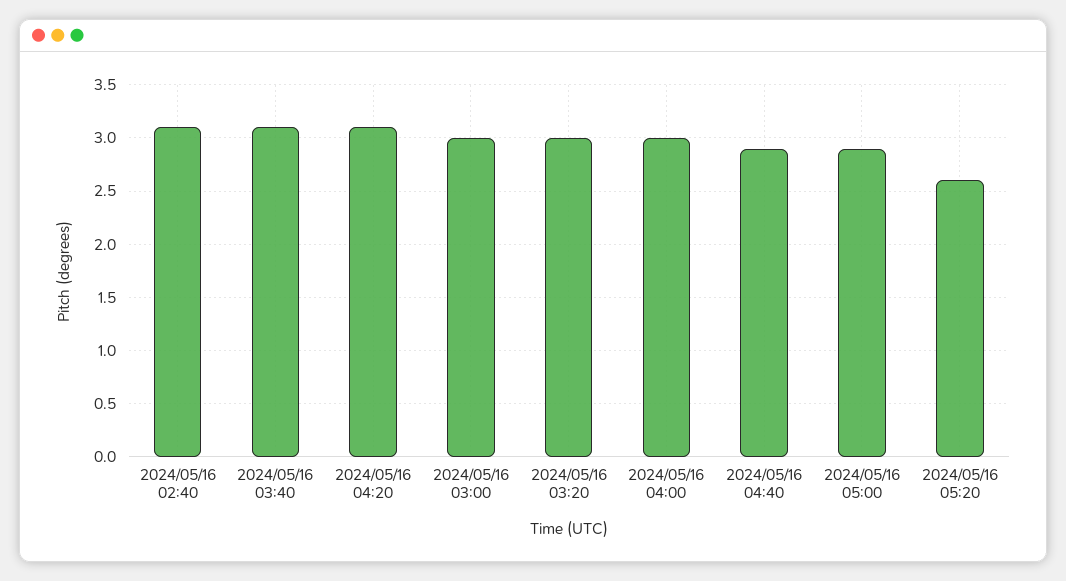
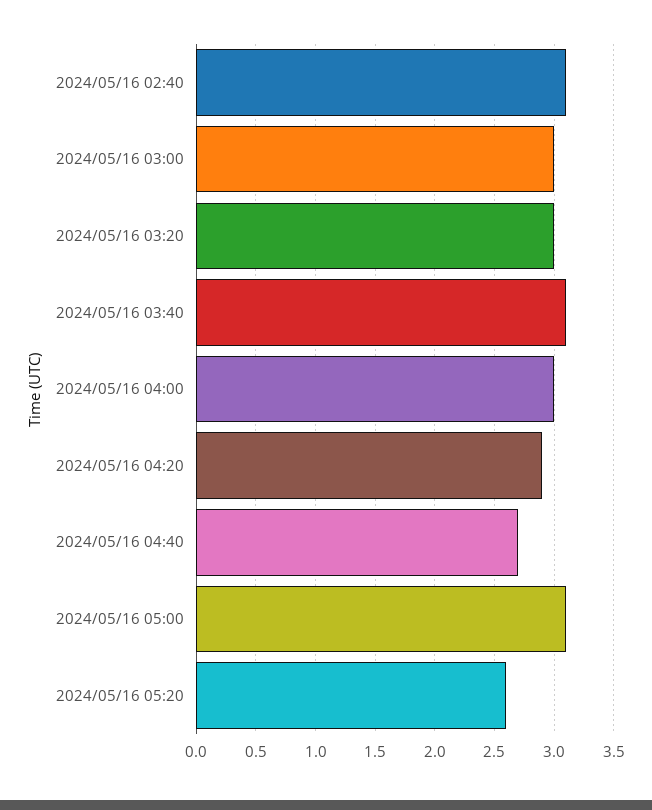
2024/05/16 04:20: 3.1 -> 2.9
2024/05/16 04:40: 2.9 -> 2.7
2024/05/16 05:00: 2.9 -> 3.1

